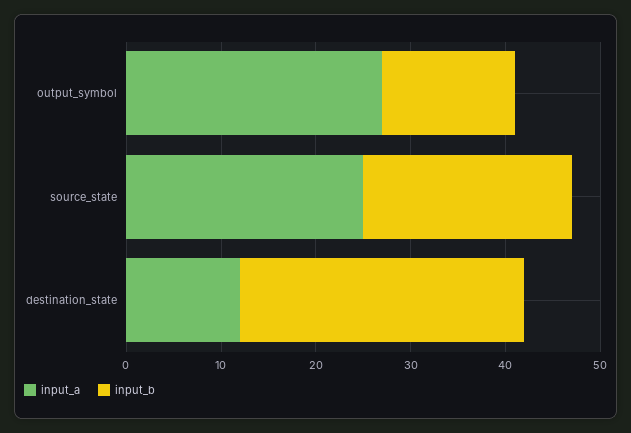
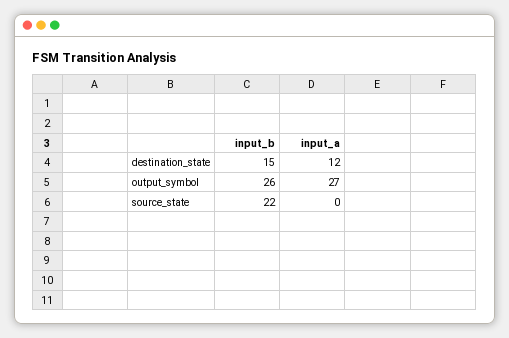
input_b, output_symbol: 14 -> 26
input_a, source_state: 25 -> 0
input_b, destination_state: 30 -> 15

